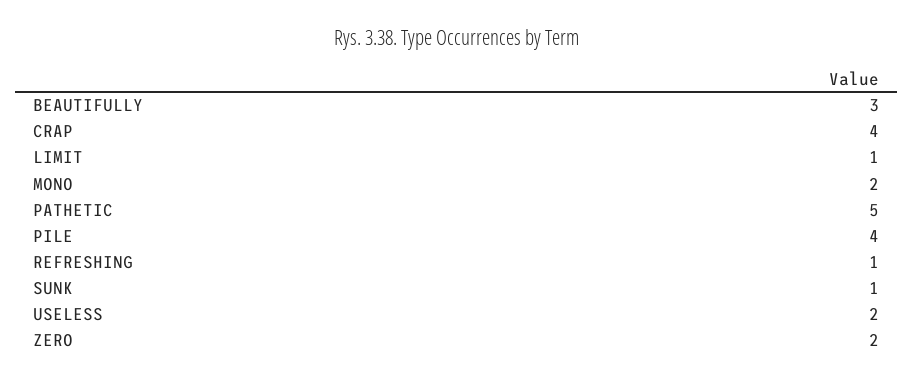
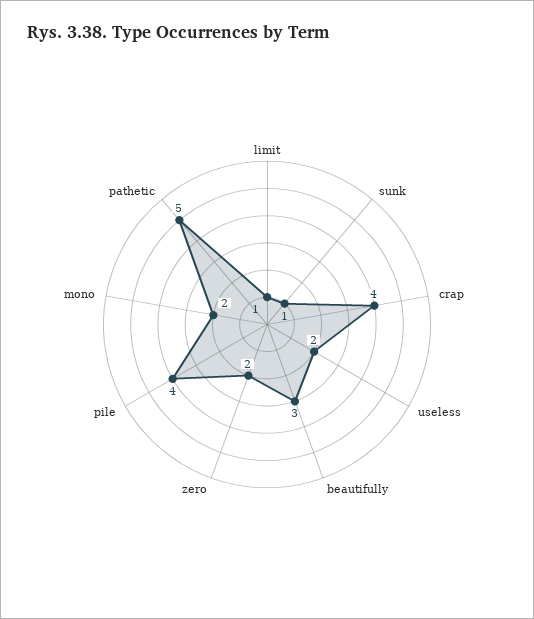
REFRESHING: 1 -> none

